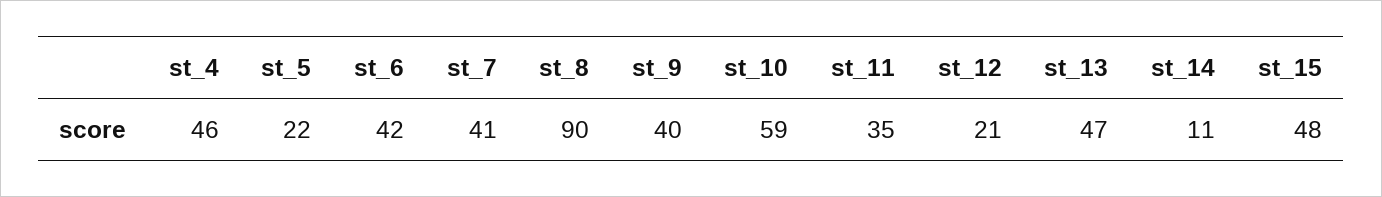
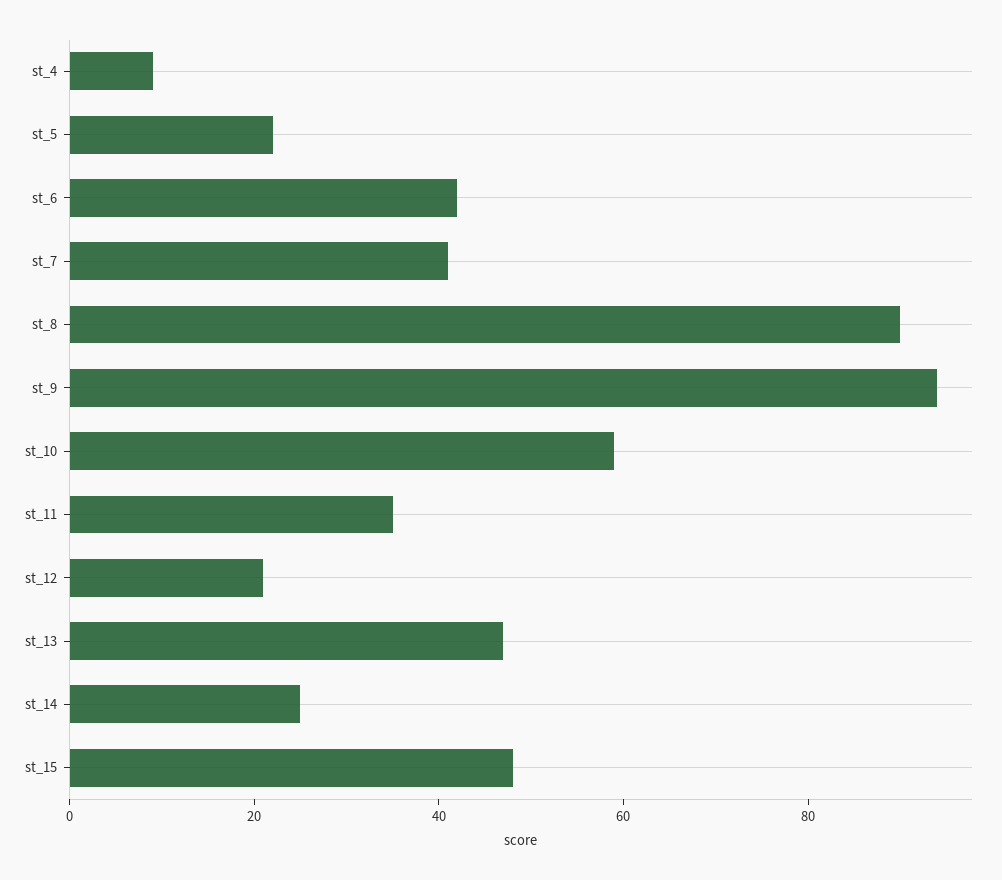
st_4: 46 -> 10
st_9: 40 -> 95
st_14: 11 -> 25

